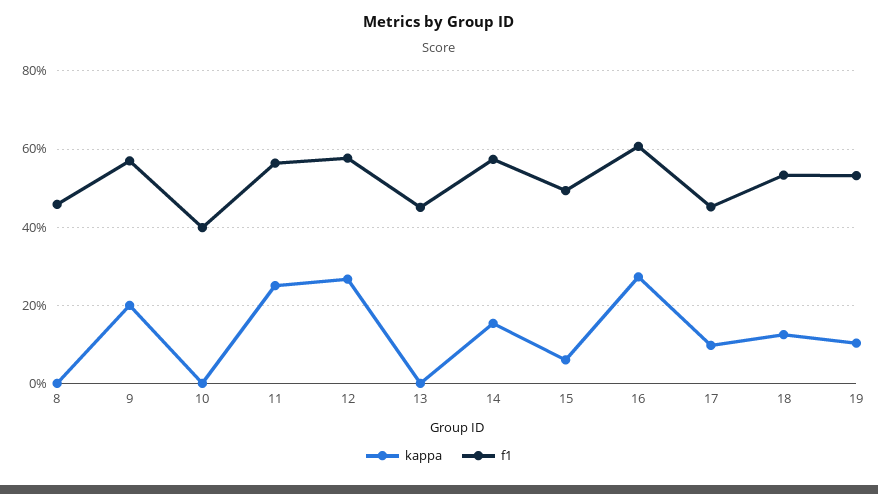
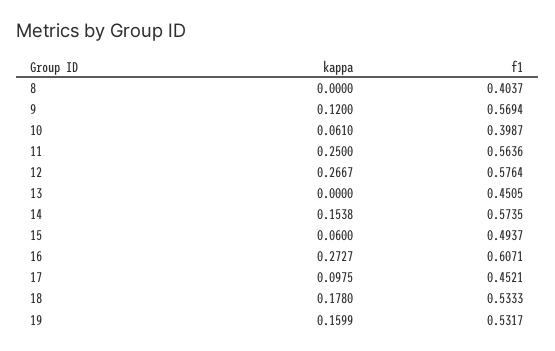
f1, 8: 0.46 -> 0.4037
kappa, 9: 0.2 -> 0.12
kappa, 10: 0 -> 0.061
kappa, 18: 0.12 -> 0.178
kappa, 19: 0.1 -> 0.1599

